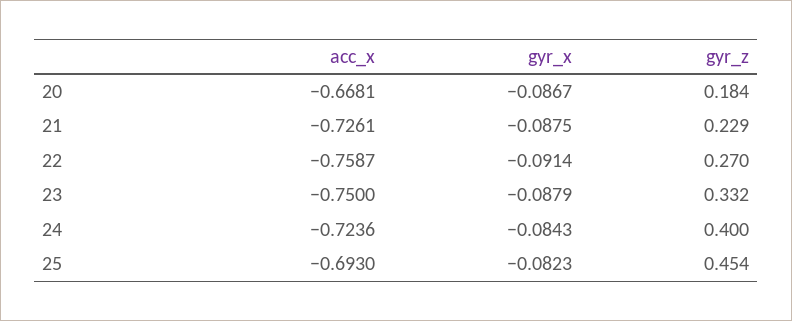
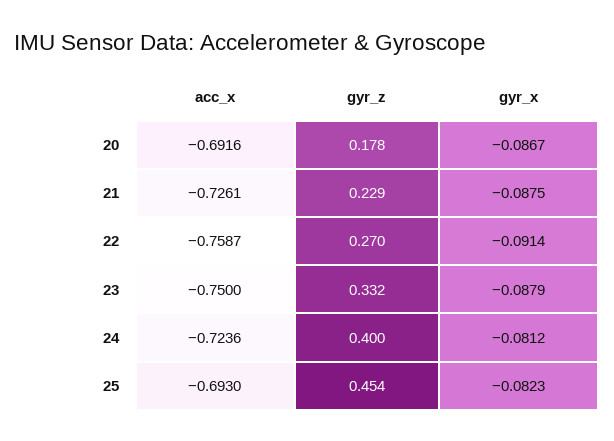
acc_x, 20: -0.6681 -> -0.6916
gyr_z, 20: 0.184 -> 0.178
gyr_x, 24: -0.0843 -> -0.0812

